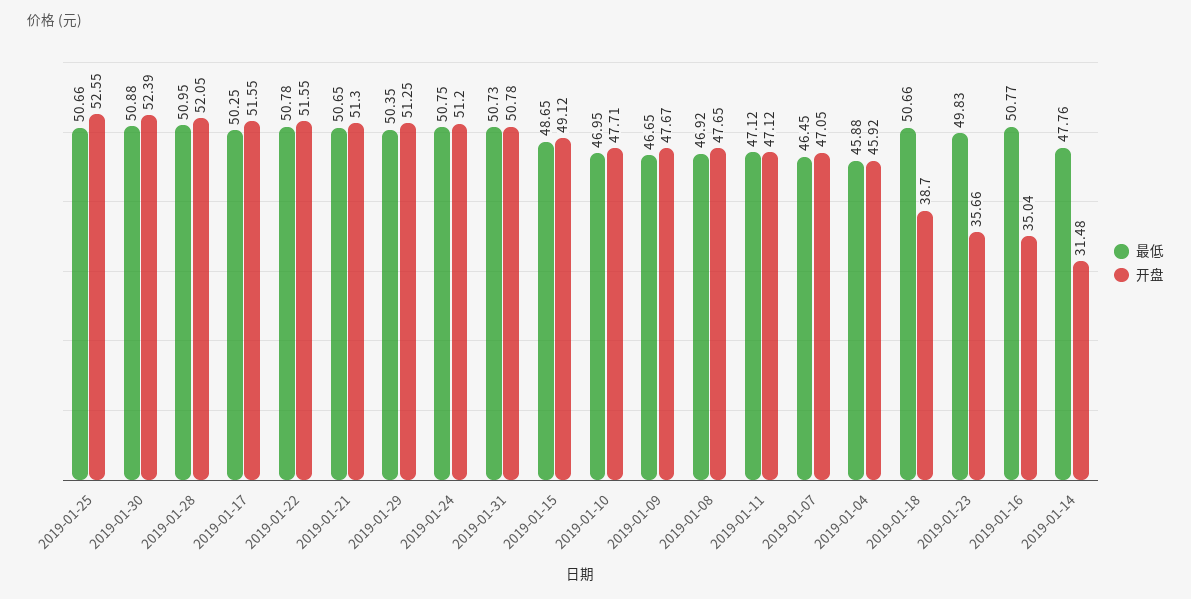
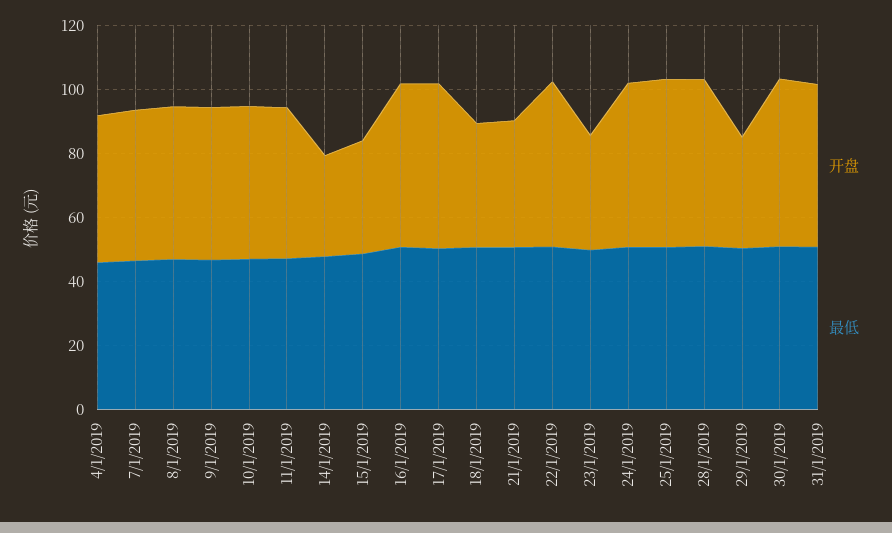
开盘, 2019-01-21: 51.3 -> 40
开盘, 2019-01-29: 51.25 -> 35
开盘, 2019-01-15: 49.12 -> 35
开盘, 2019-01-16: 35.04 -> 50

